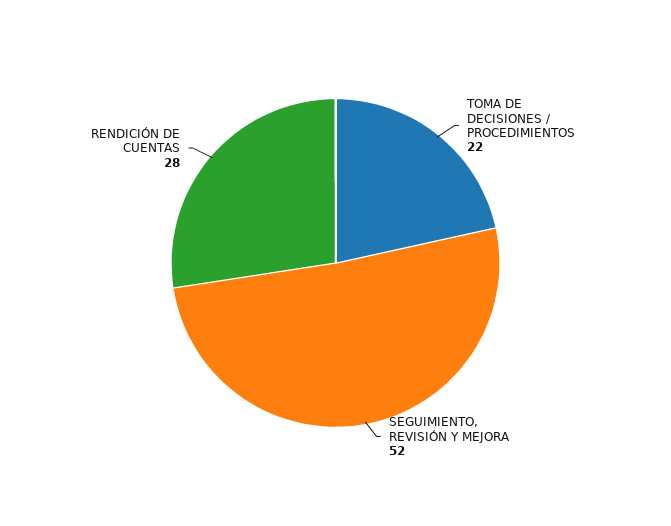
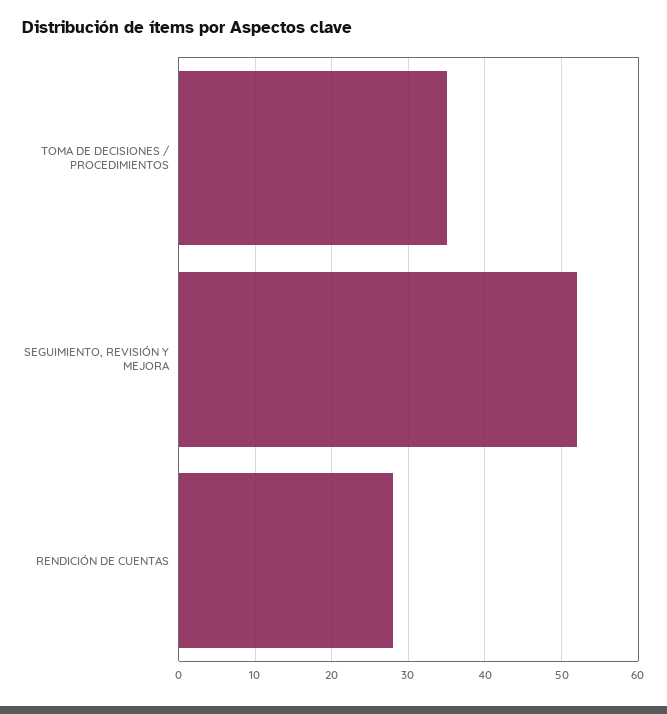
TOMA DE DECISIONES / PROCEDIMIENTOS: 22 -> 35

